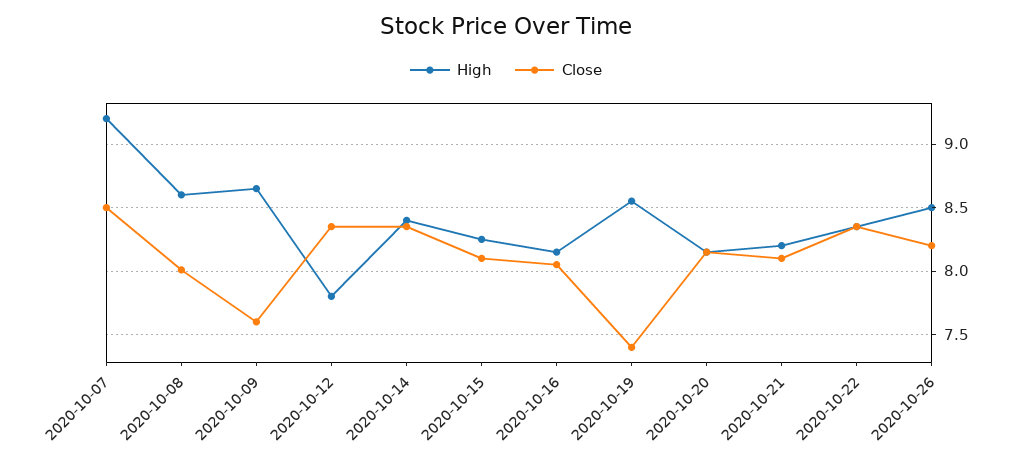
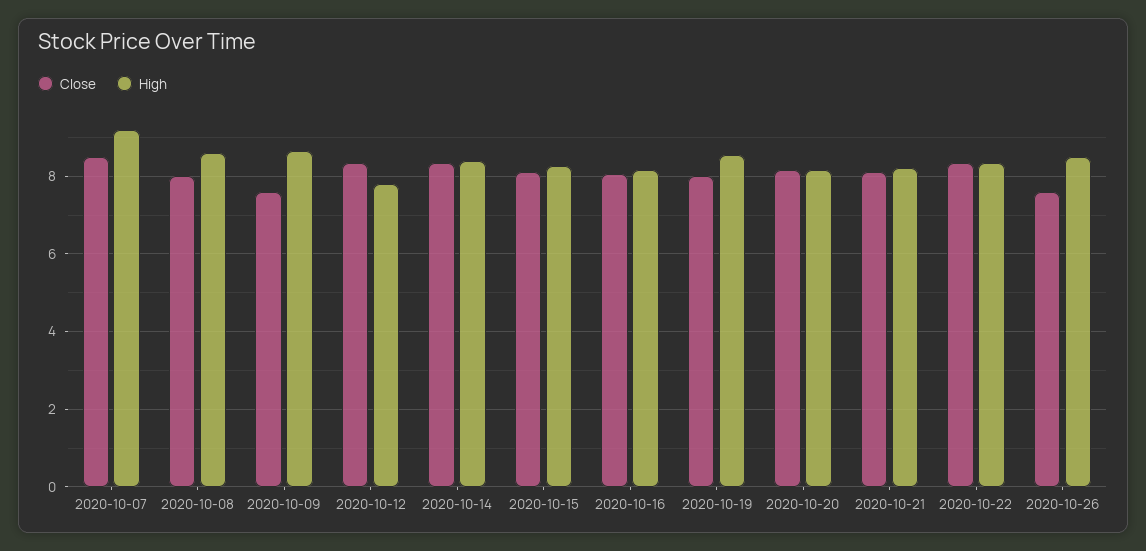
Close, 2020-10-19: 7.4 -> 8
Close, 2020-10-26: 8.2 -> 7.6

